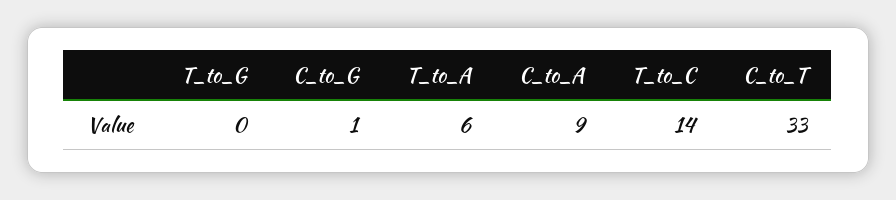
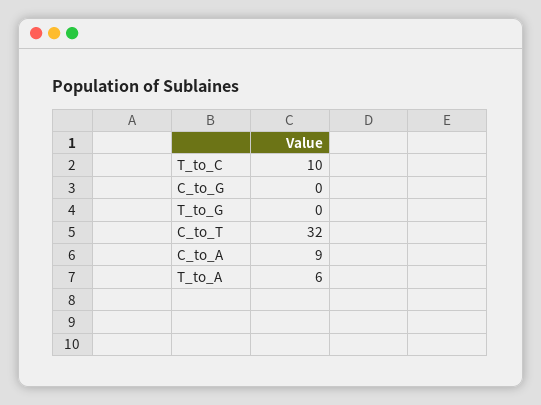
C_to_G: 1 -> 0
T_to_C: 14 -> 10
C_to_T: 33 -> 32

